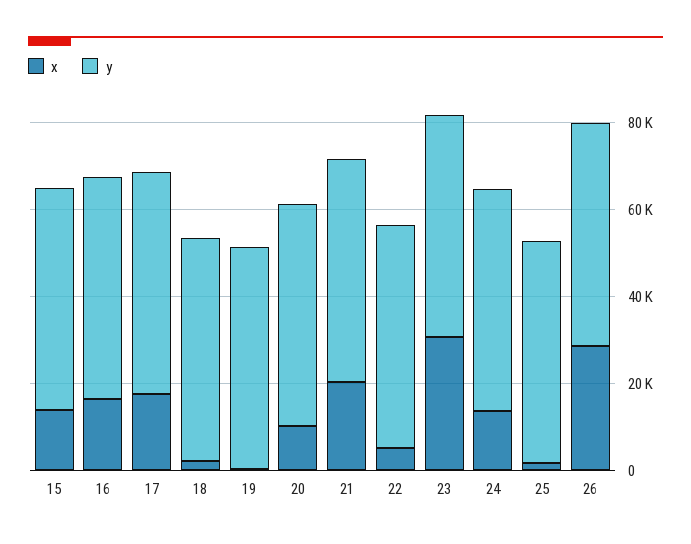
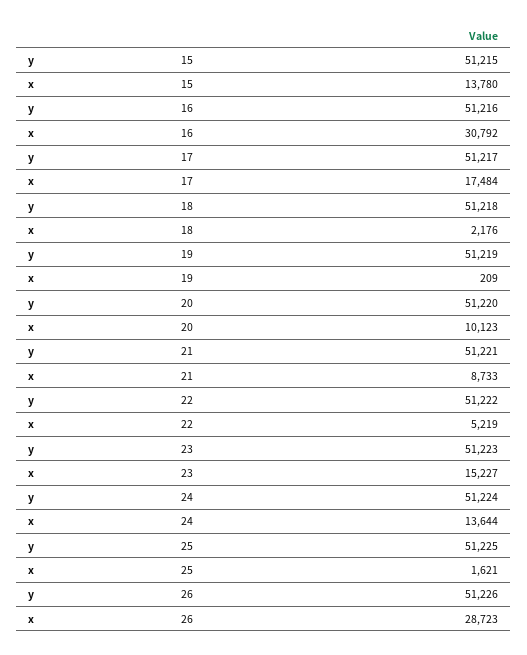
x, 16: 15000 -> 30792
x, 21: 20000 -> 8733
x, 23: 30000 -> 15227

